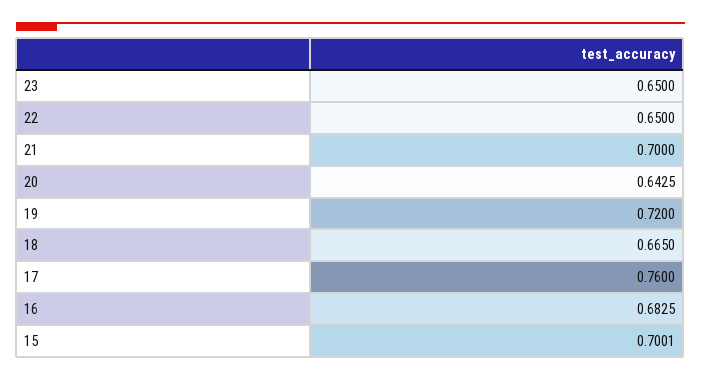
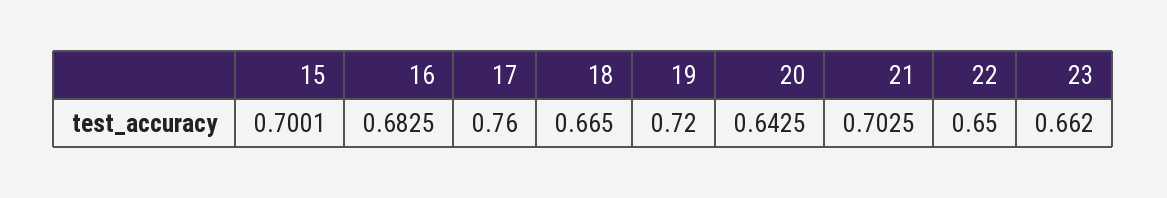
23: 0.65 -> 0.662
21: 0.7 -> 0.7025

